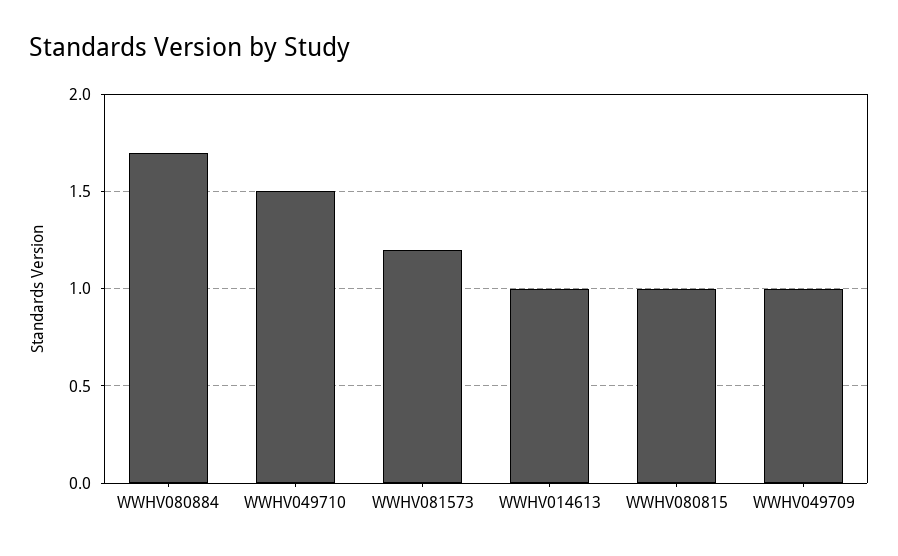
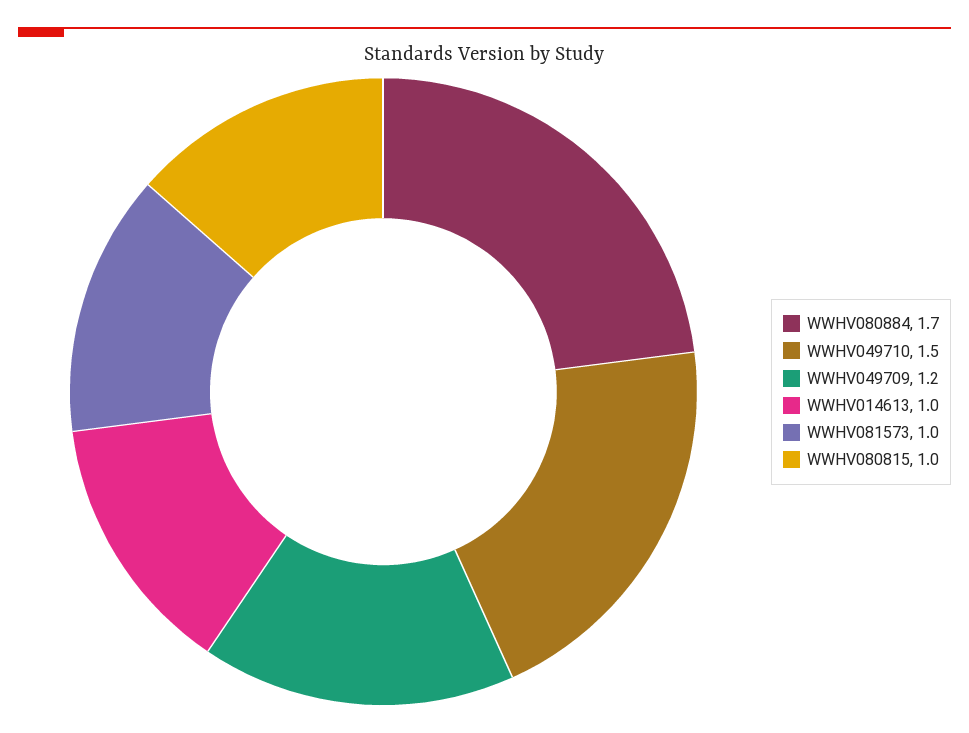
WWHV081573: 1.2 -> 1
WWHV049709: 1 -> 1.2

